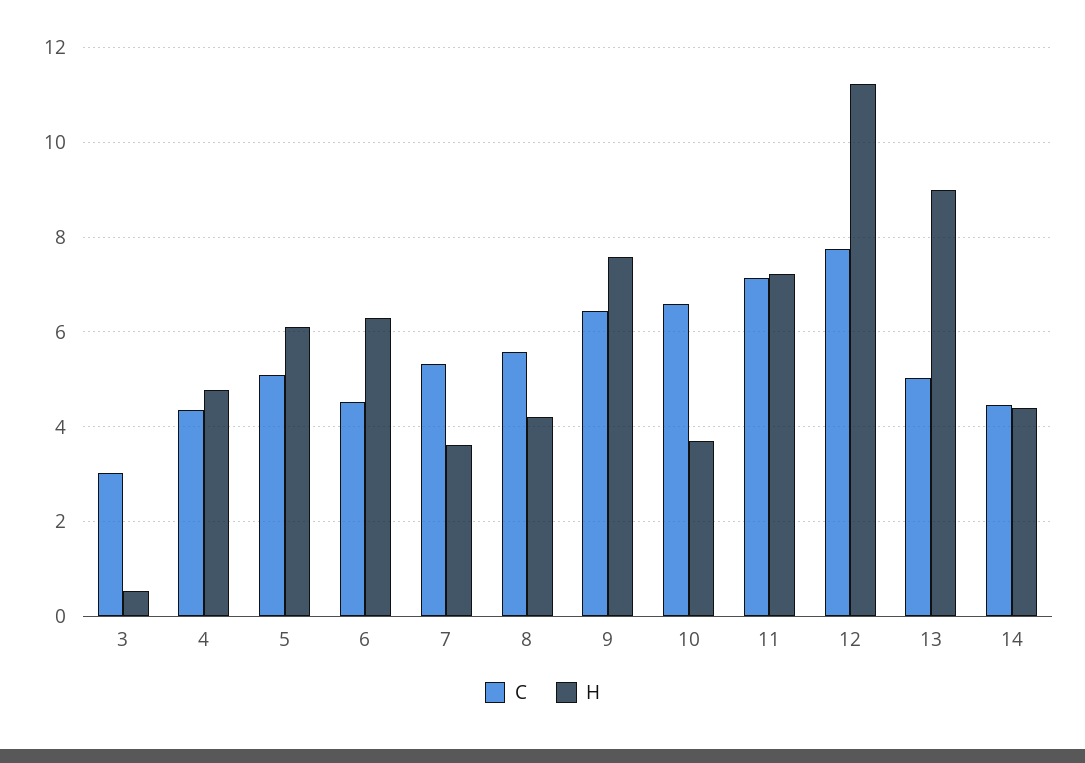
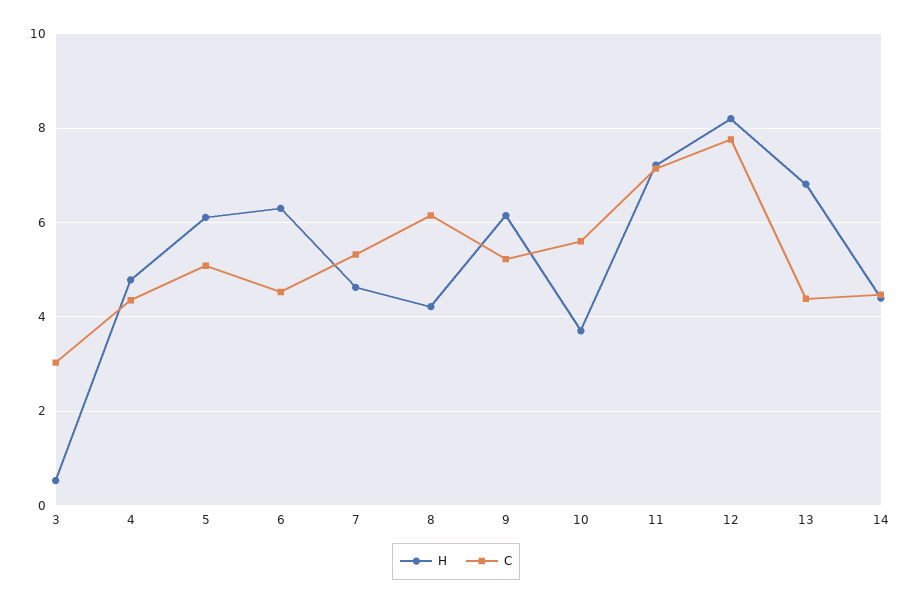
H, 7: 3.6 -> 4.6
C, 8: 5.6 -> 6.2
C, 9: 6.4 -> 5.2
H, 9: 7.6 -> 6.2
C, 10: 6.6 -> 5.6
H, 12: 11.2 -> 8.2
C, 13: 5 -> 4.4
H, 13: 9 -> 6.8

